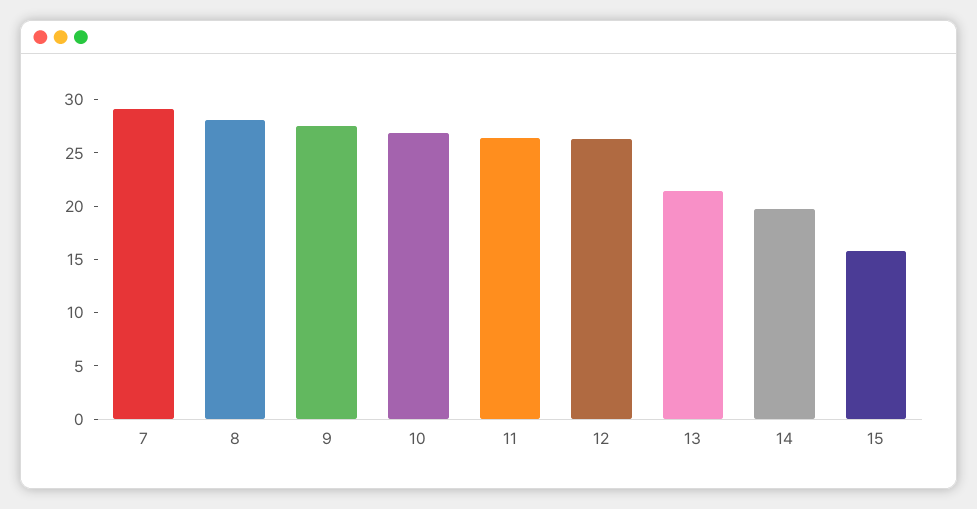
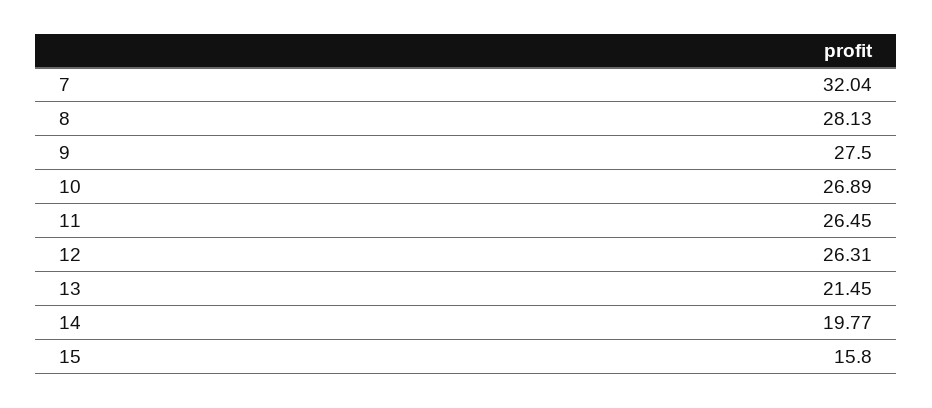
7: 29 -> 32.04

